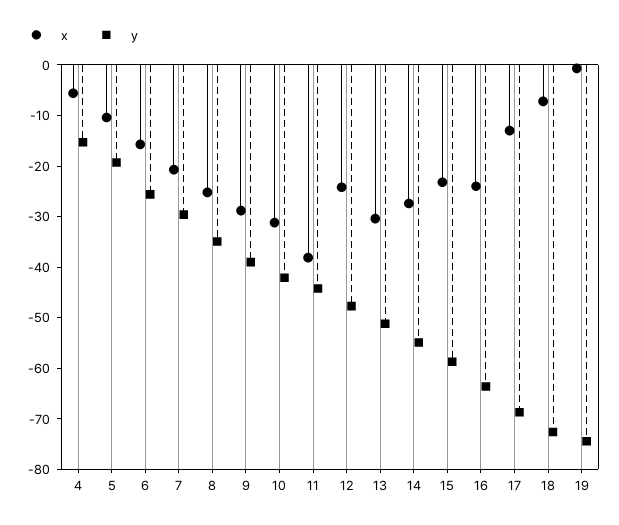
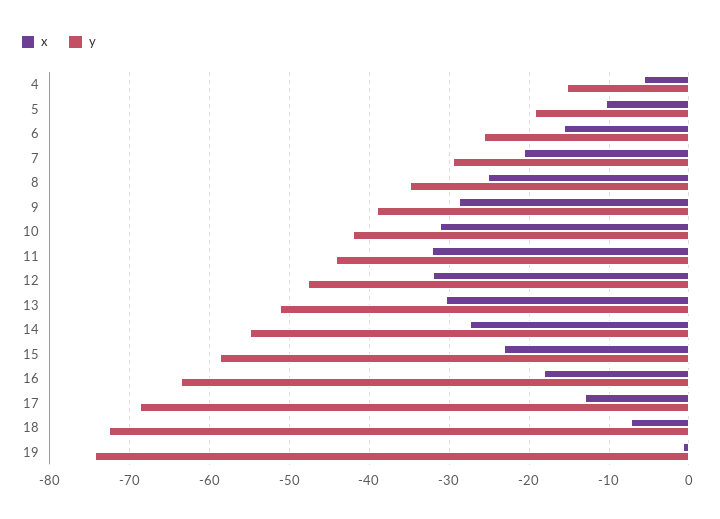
x, 11: -38 -> -32
x, 12: -24 -> -32
x, 16: -24 -> -18

